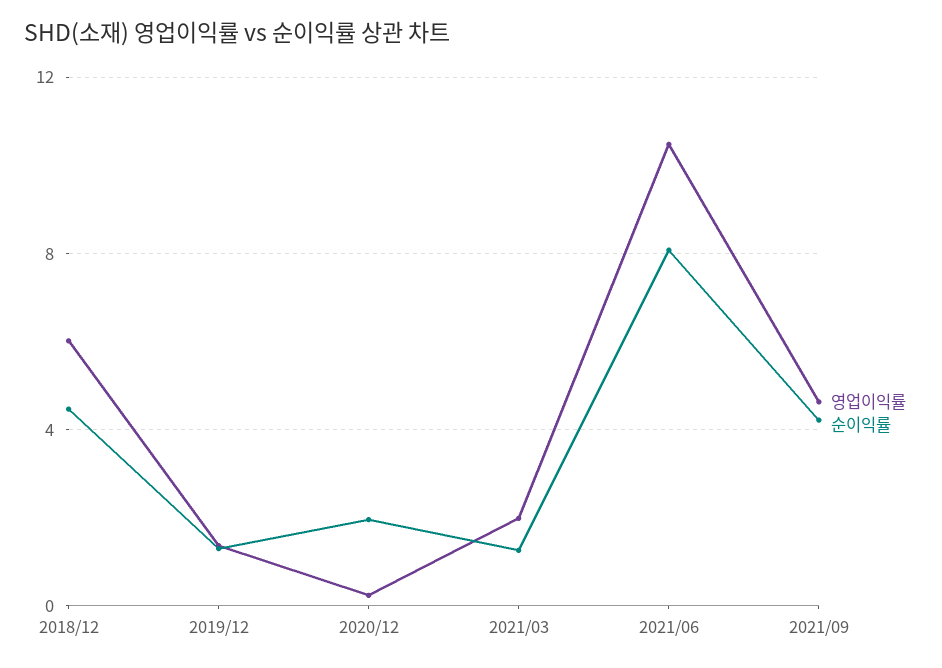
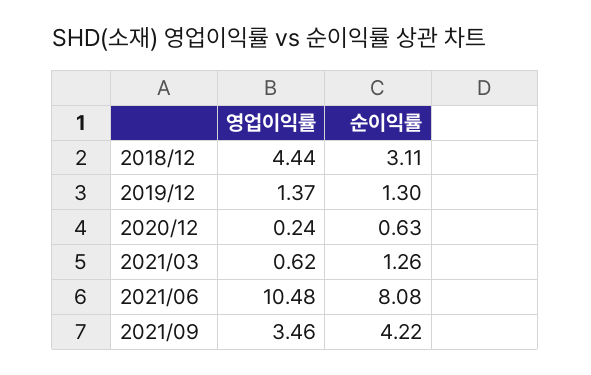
영업이익률, 2018/12: 6 -> 4.44
순이익률, 2018/12: 4.5 -> 3.11
순이익률, 2020/12: 2 -> 0.63
영업이익률, 2021/03: 2 -> 0.62
영업이익률, 2021/09: 4.5 -> 3.46

